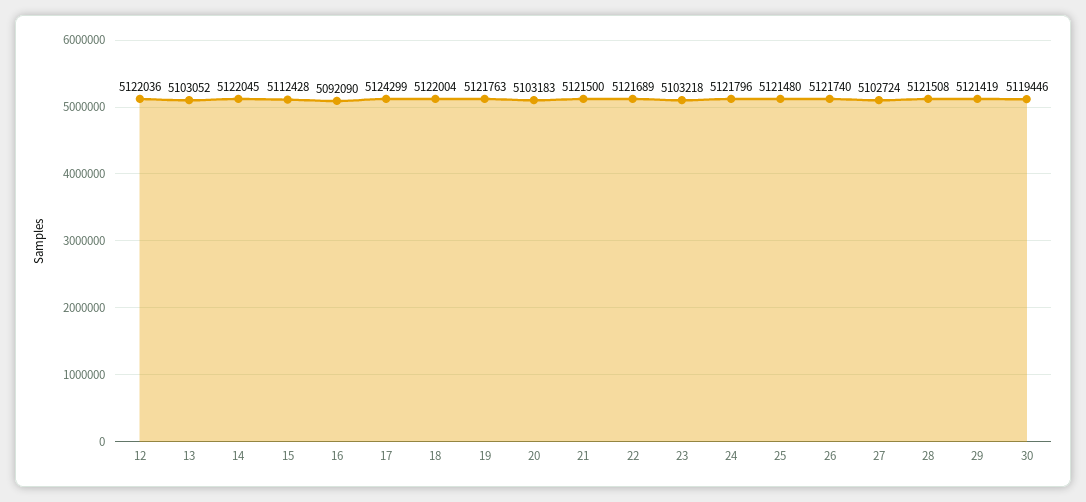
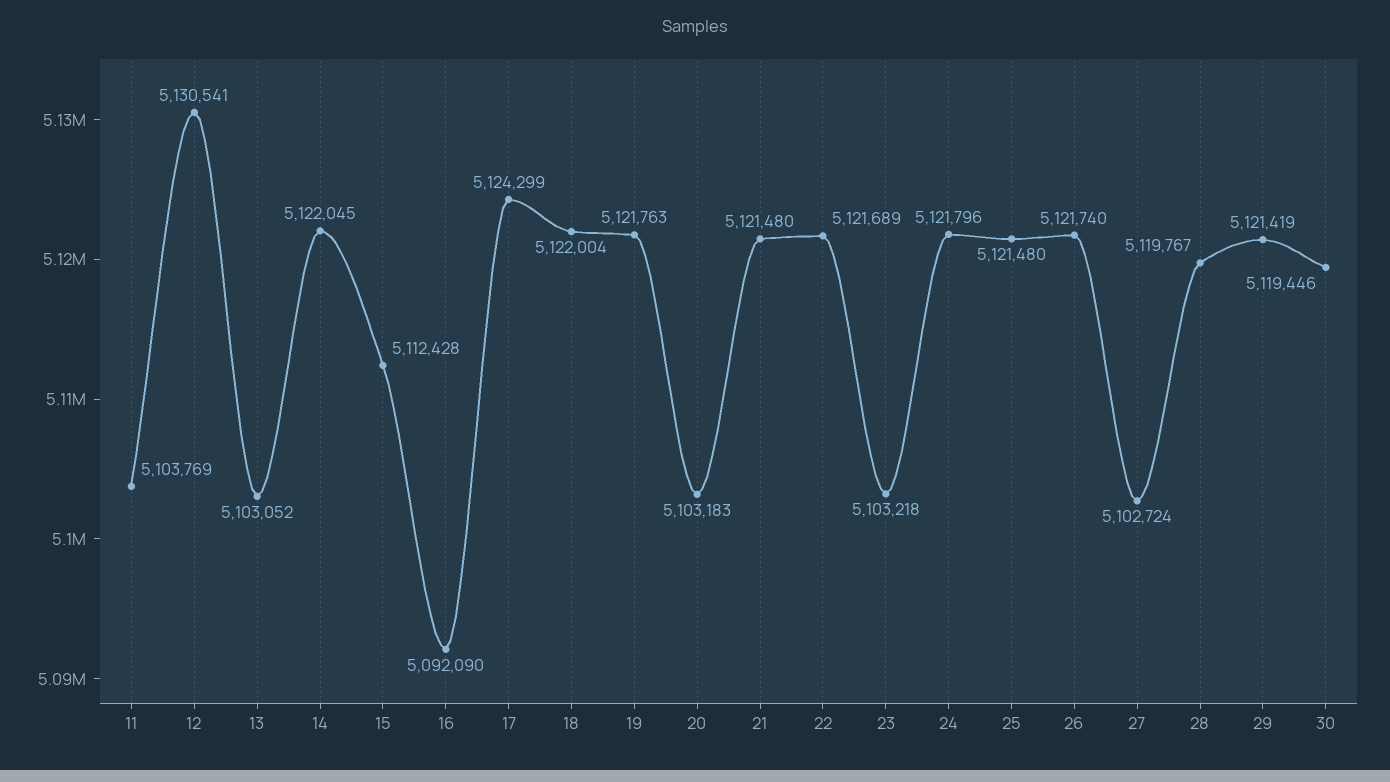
12: 5122036 -> 5130541
21: 5121500 -> 5121480
28: 5121508 -> 5119767
11: none -> 5103769

